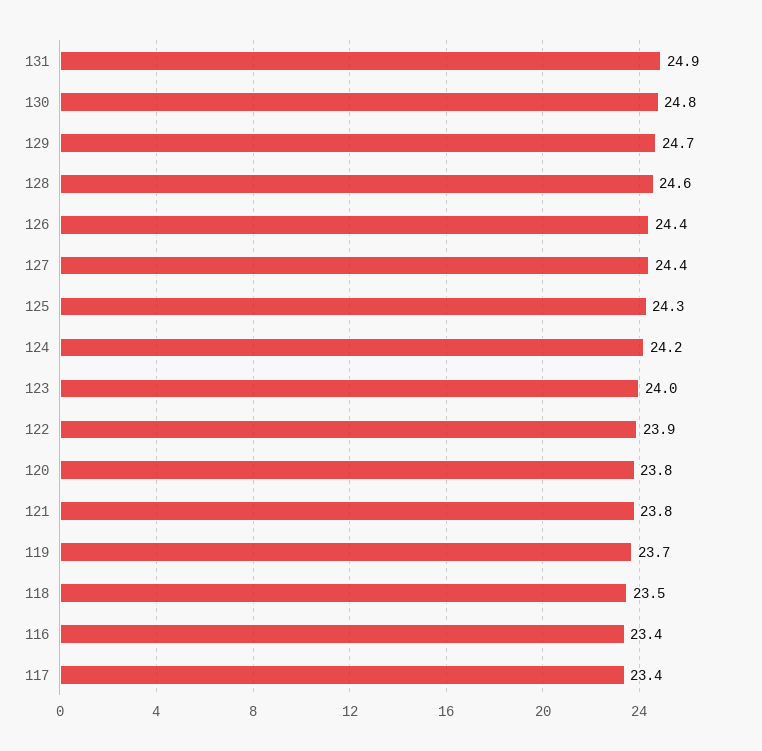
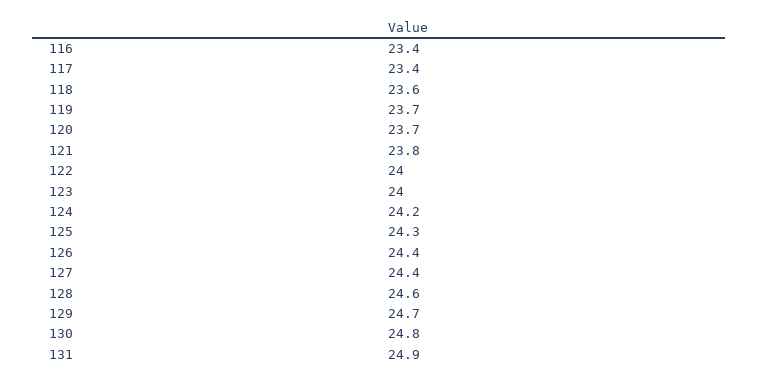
122: 23.9 -> 24
120: 23.8 -> 23.7
118: 23.5 -> 23.6

